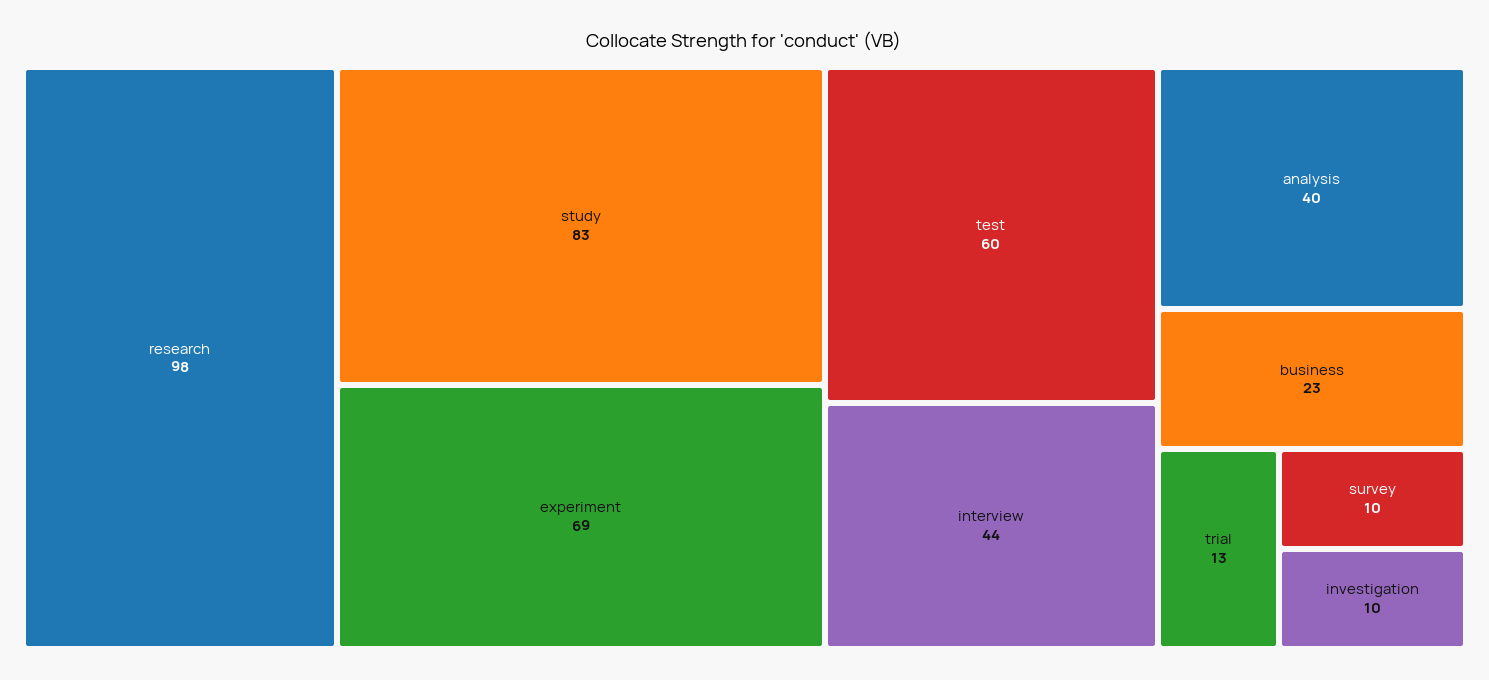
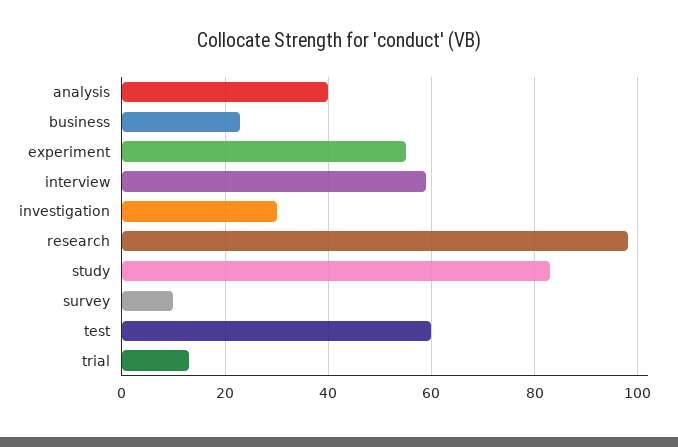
experiment: 69 -> 55
interview: 44 -> 60
investigation: 10 -> 30

